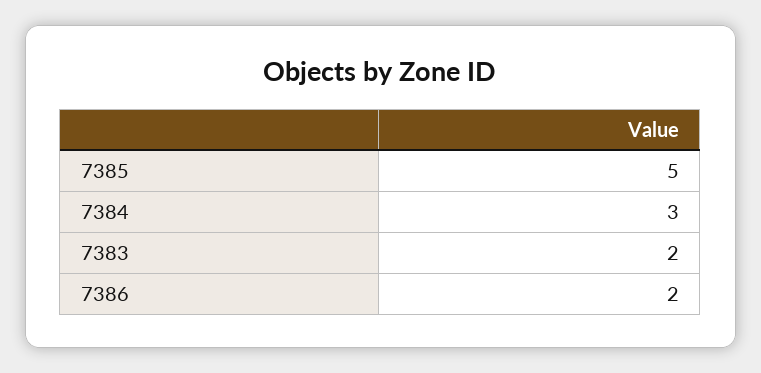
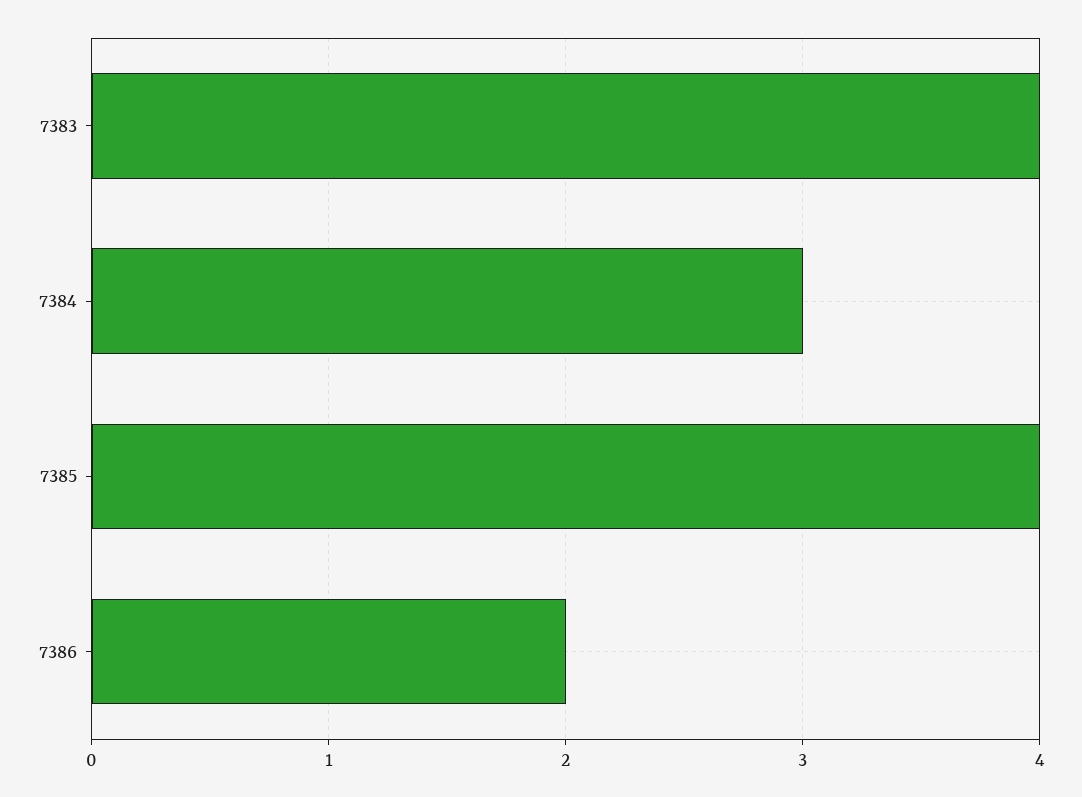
7385: 5 -> 4
7383: 2 -> 4

